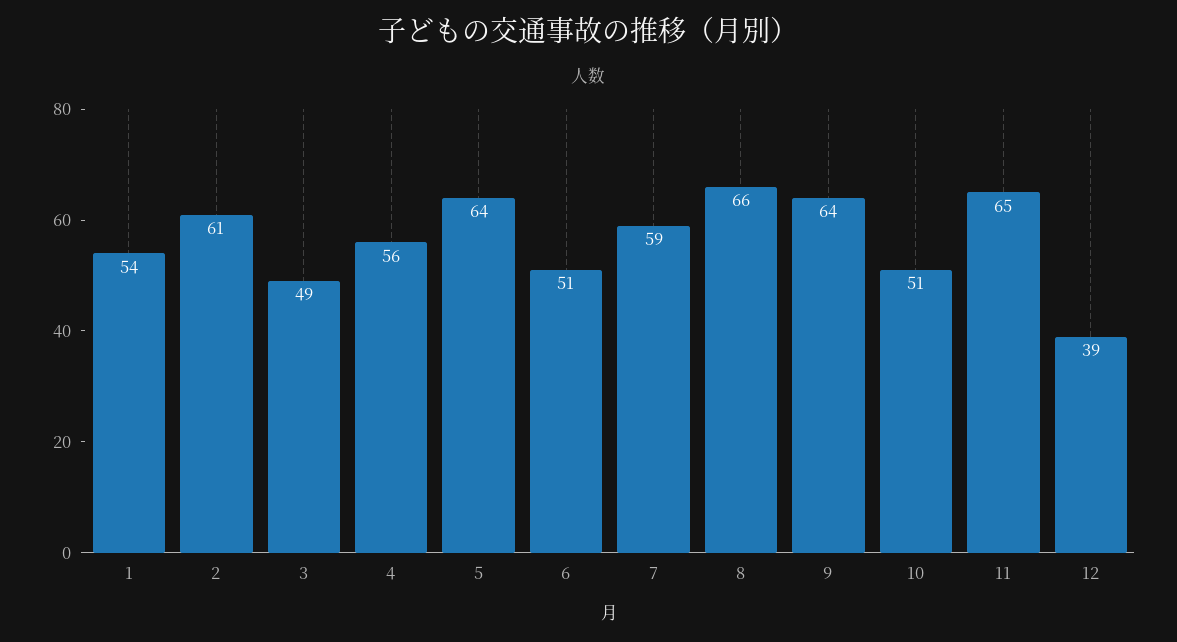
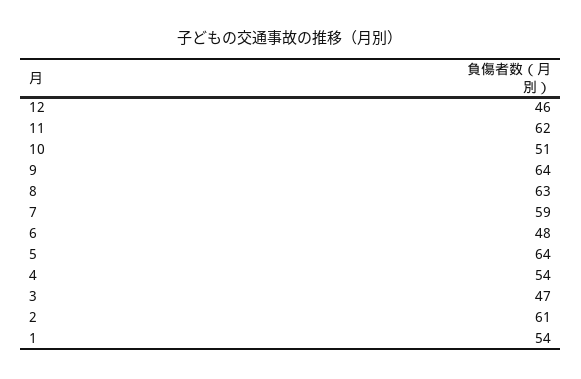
3: 49 -> 47
4: 56 -> 54
6: 51 -> 48
8: 66 -> 63
11: 65 -> 62
12: 39 -> 46

